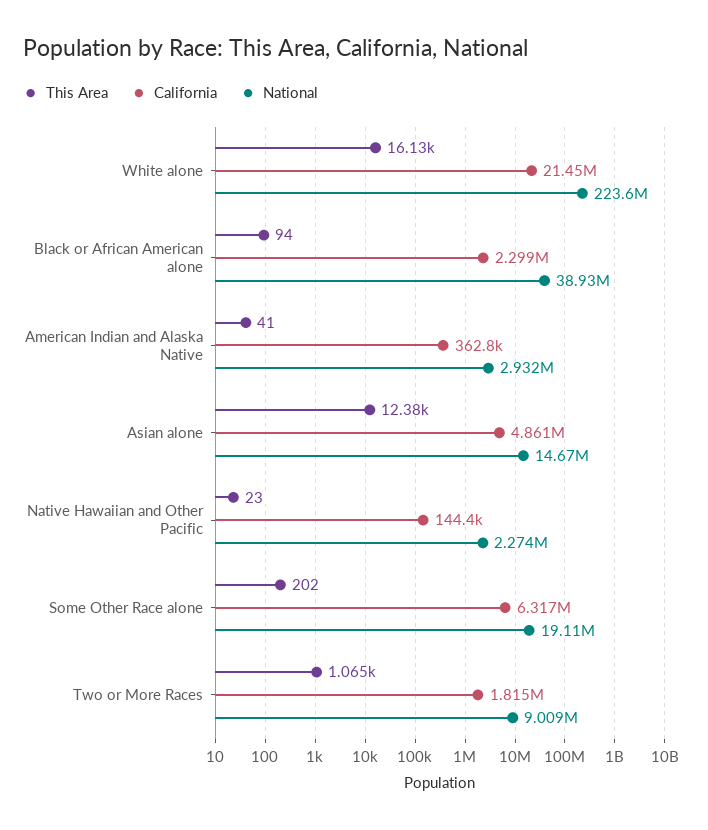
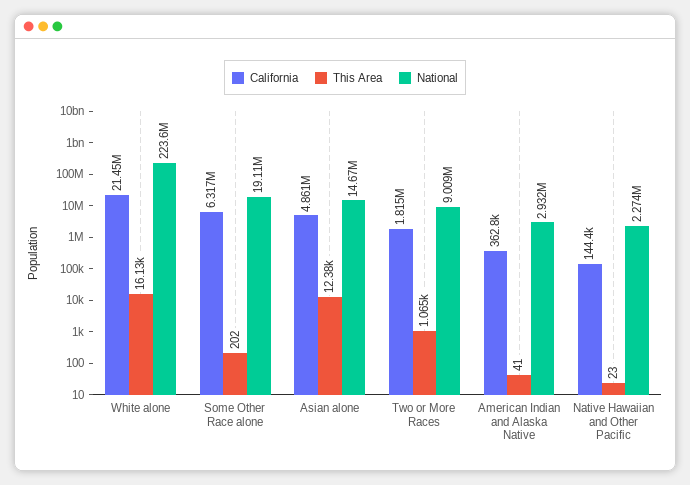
This Area, Black or African American alone: 94 -> none
California, Black or African American alone: 2299000 -> none
National, Black or African American alone: 38930000 -> none

